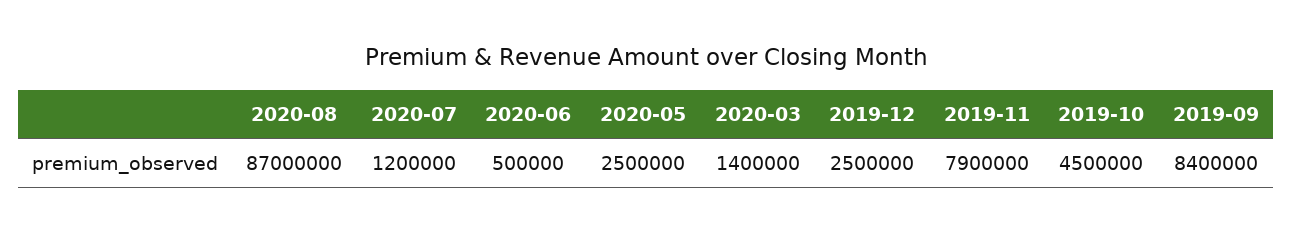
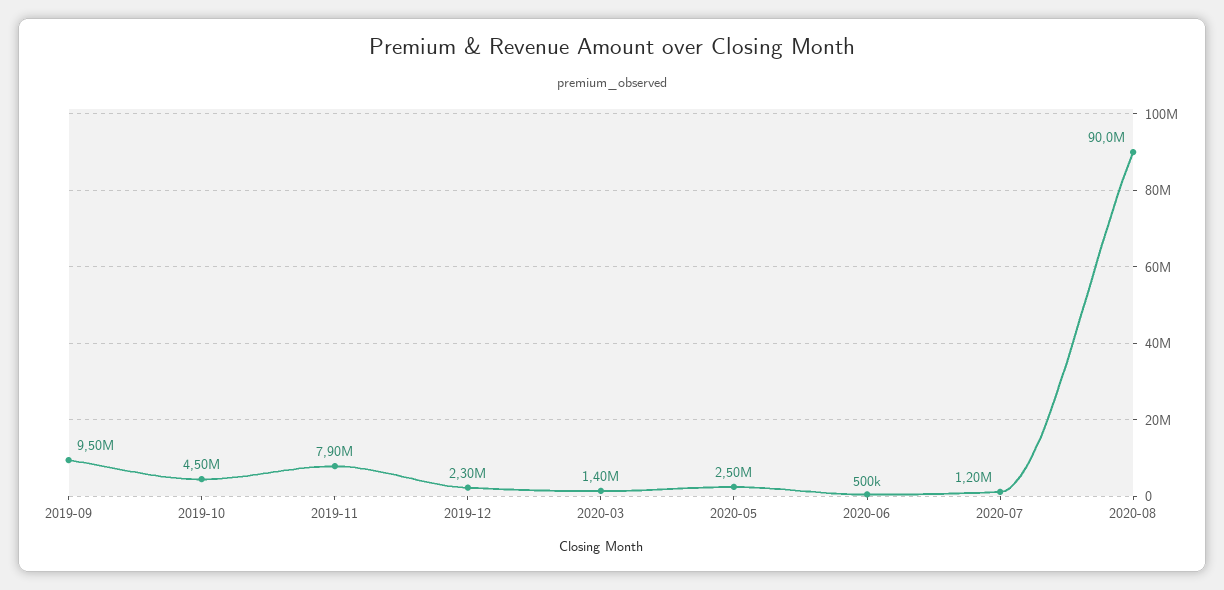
2020-08: 87000000 -> 90000000
2019-12: 2500000 -> 2300000
2019-09: 8400000 -> 9500000

